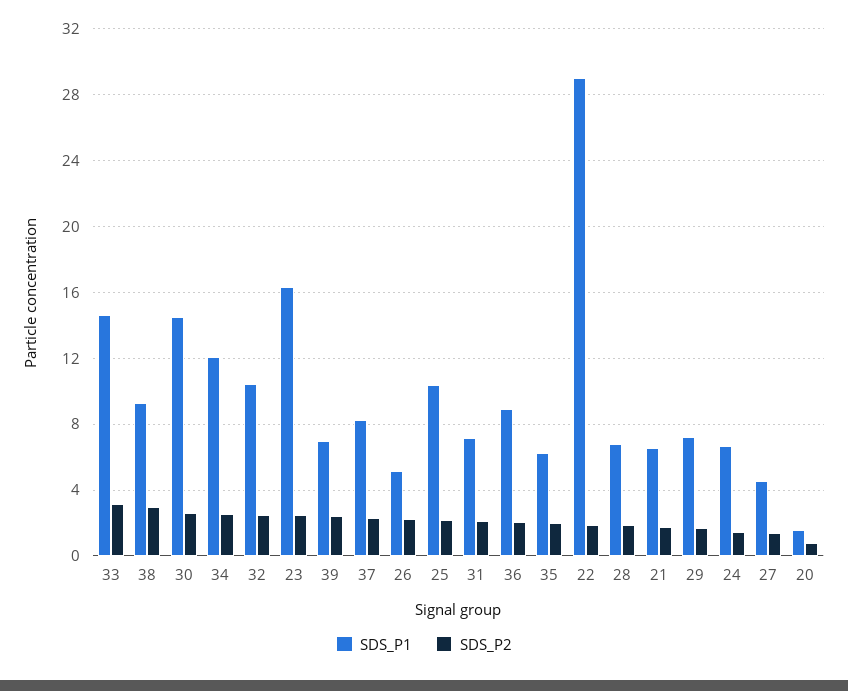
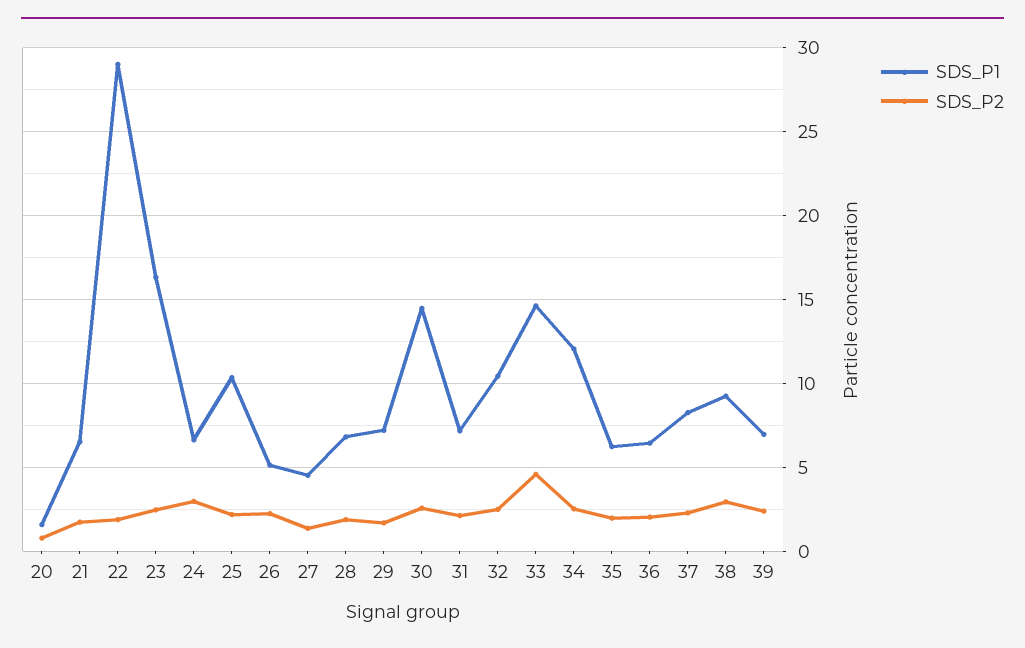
SDS_P2, 33: 3 -> 4.5
SDS_P1, 36: 9 -> 6.5
SDS_P2, 24: 1.5 -> 3

